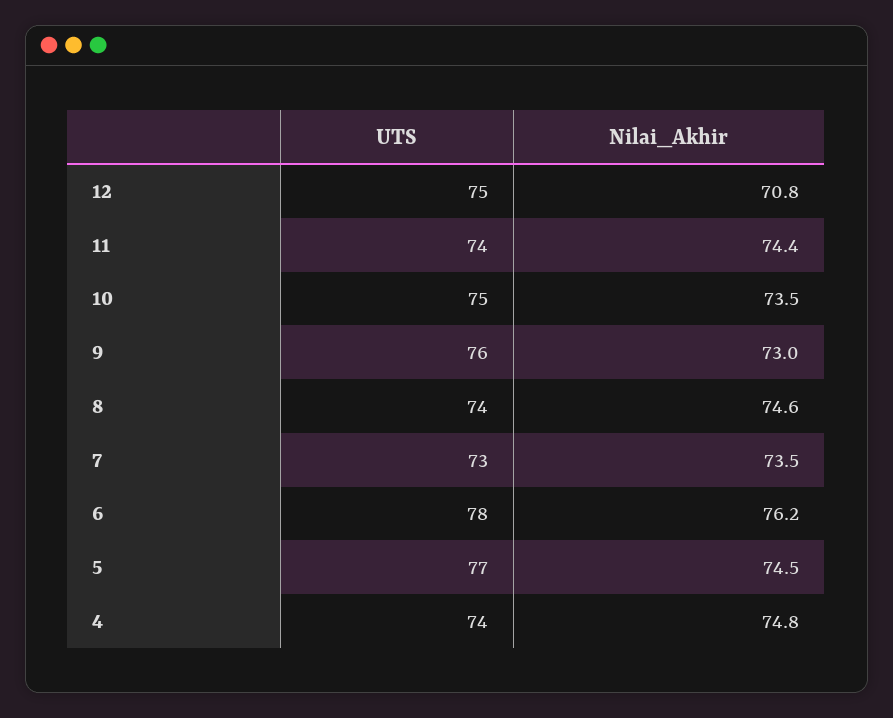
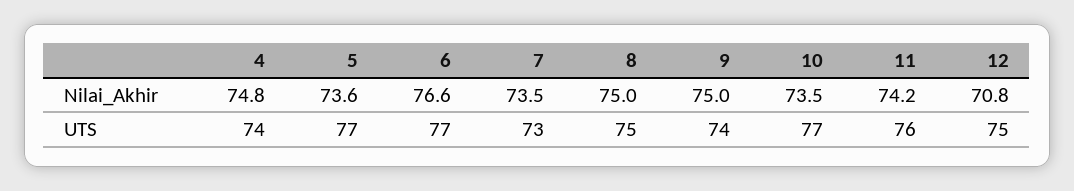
UTS, 11: 74 -> 76
Nilai_Akhir, 11: 74.4 -> 74.2
UTS, 10: 75 -> 77
UTS, 9: 76 -> 74
Nilai_Akhir, 9: 73 -> 75
UTS, 8: 74 -> 75
Nilai_Akhir, 8: 74.6 -> 75
UTS, 6: 78 -> 77
Nilai_Akhir, 6: 76.2 -> 76.6
Nilai_Akhir, 5: 74.5 -> 73.6

